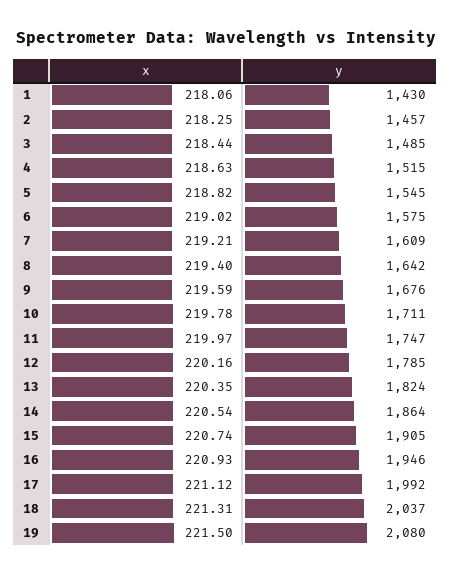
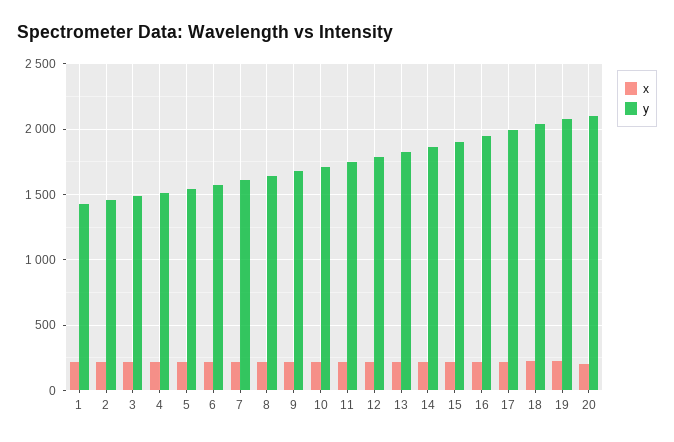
x, 20: none -> 200
y, 20: none -> 2100

